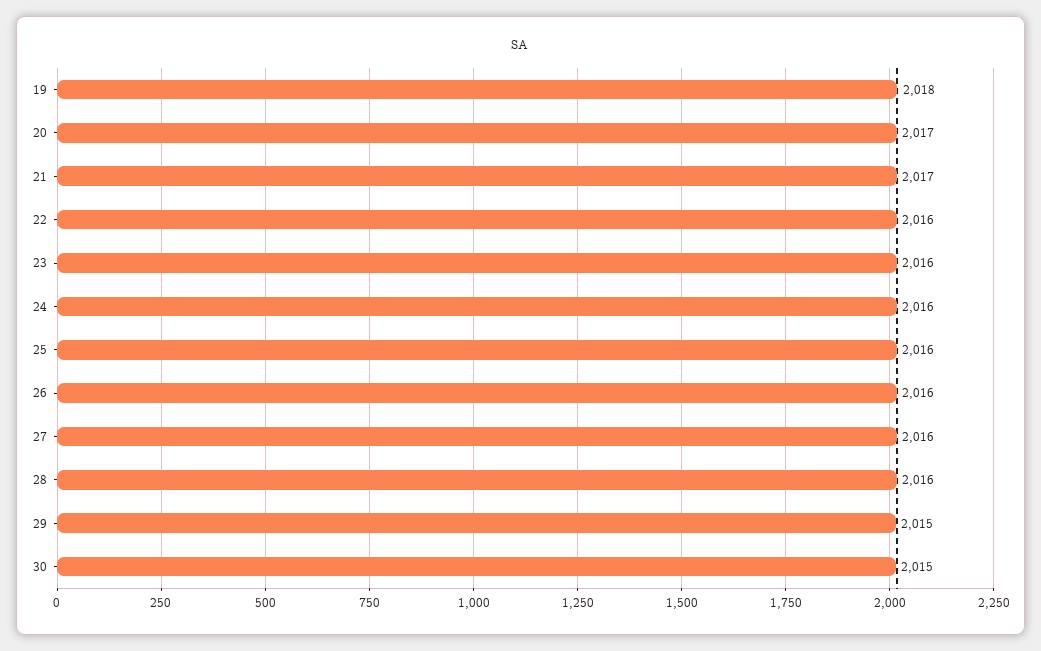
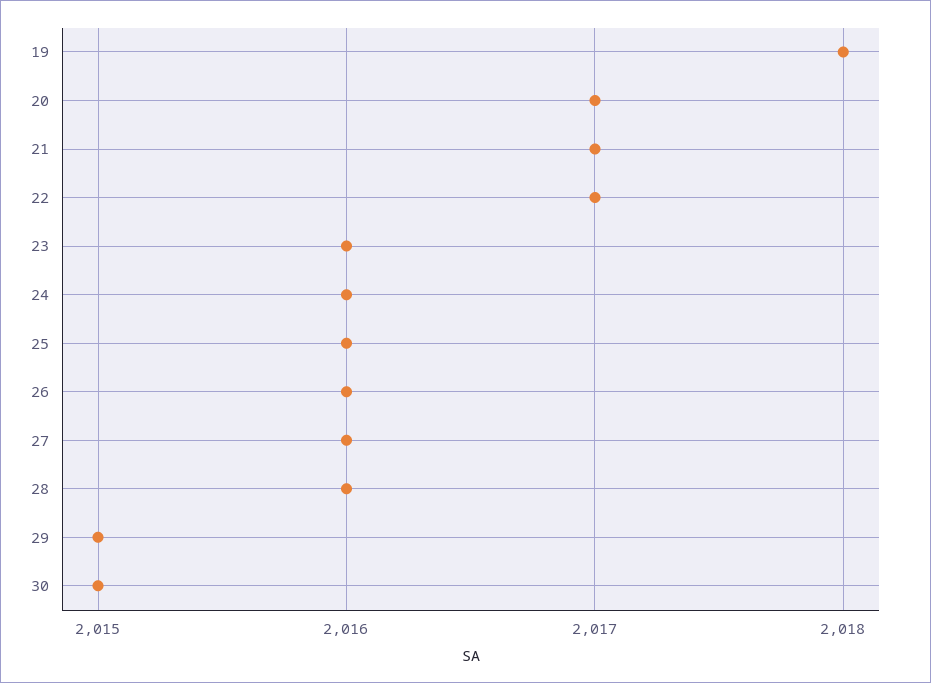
22: 2016 -> 2017

